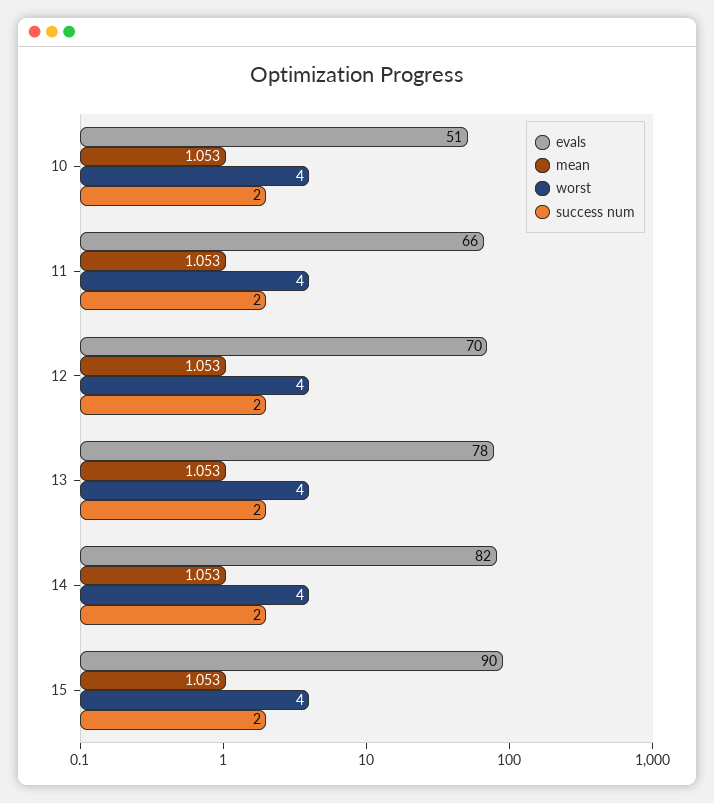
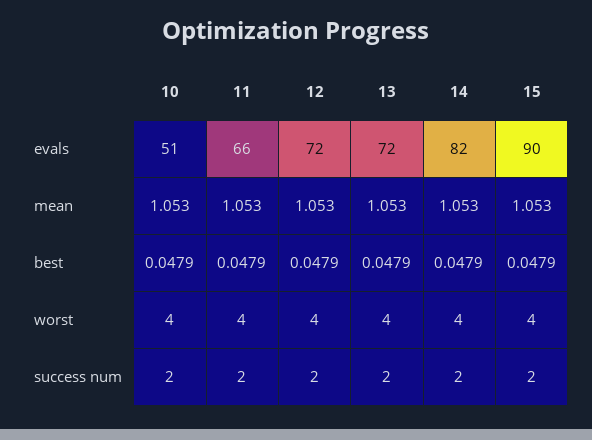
evals, 12: 70 -> 72
evals, 13: 78 -> 72
best, 10: none -> 0.0479
best, 11: none -> 0.0479
best, 12: none -> 0.0479
best, 13: none -> 0.0479
best, 14: none -> 0.0479
best, 15: none -> 0.0479

